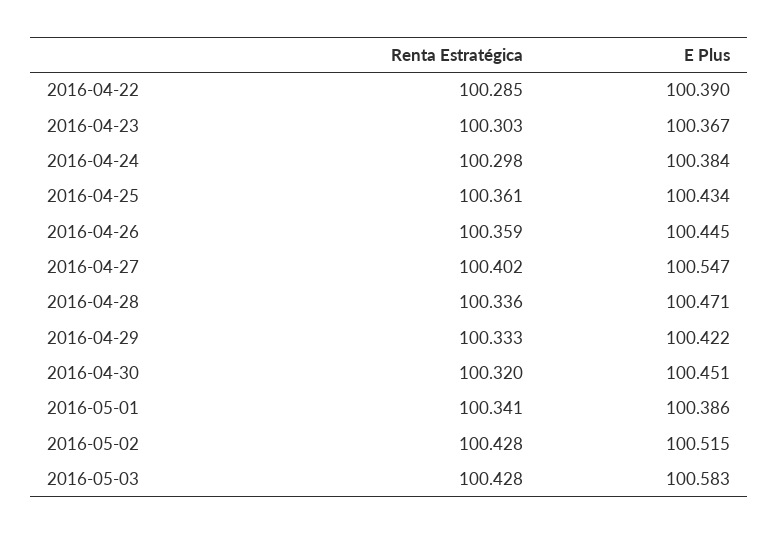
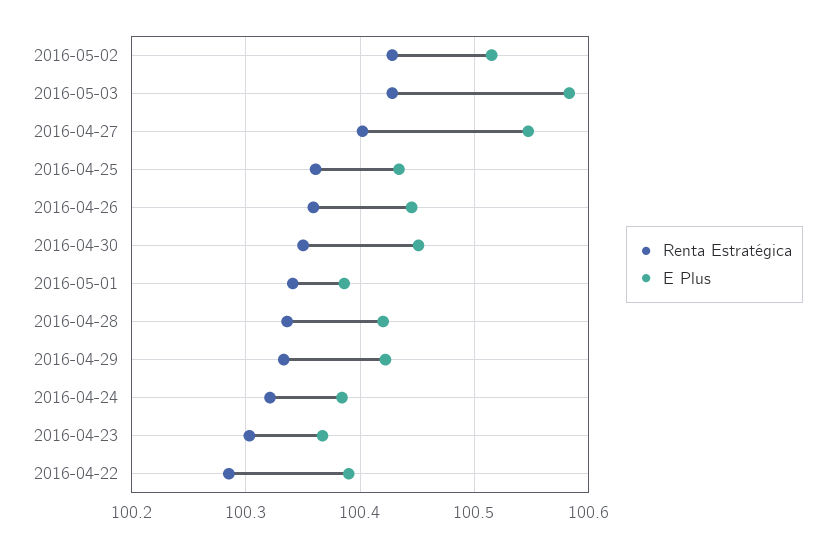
Renta Estratégica, 2016-04-24: 100.298 -> 100.32
E Plus, 2016-04-28: 100.471 -> 100.42
Renta Estratégica, 2016-04-30: 100.32 -> 100.35

